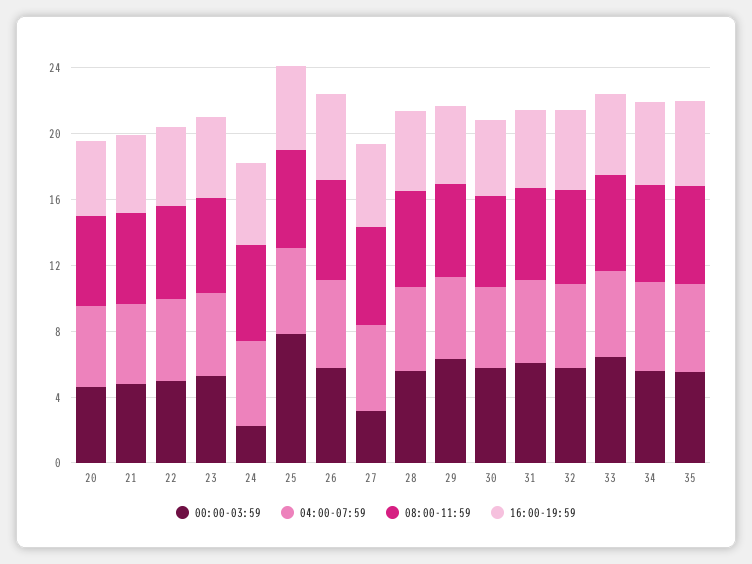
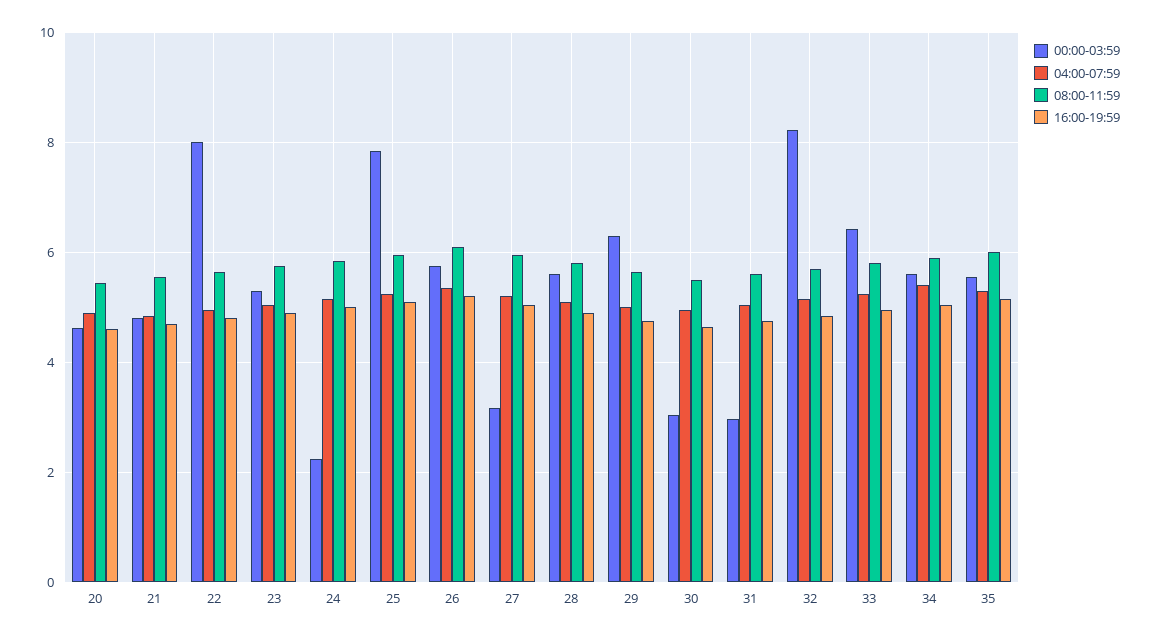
00:00-03:59, 22: 5 -> 8
00:00-03:59, 30: 6 -> 3
00:00-03:59, 31: 6 -> 3
00:00-03:59, 32: 6 -> 8.2

